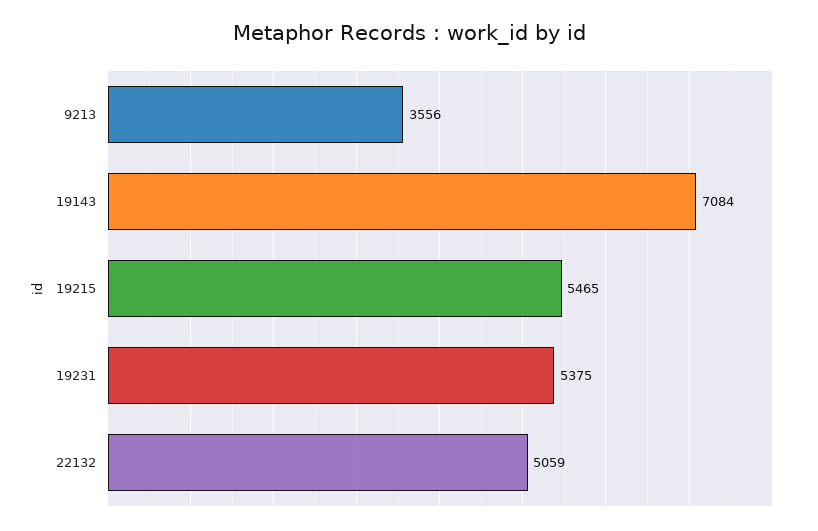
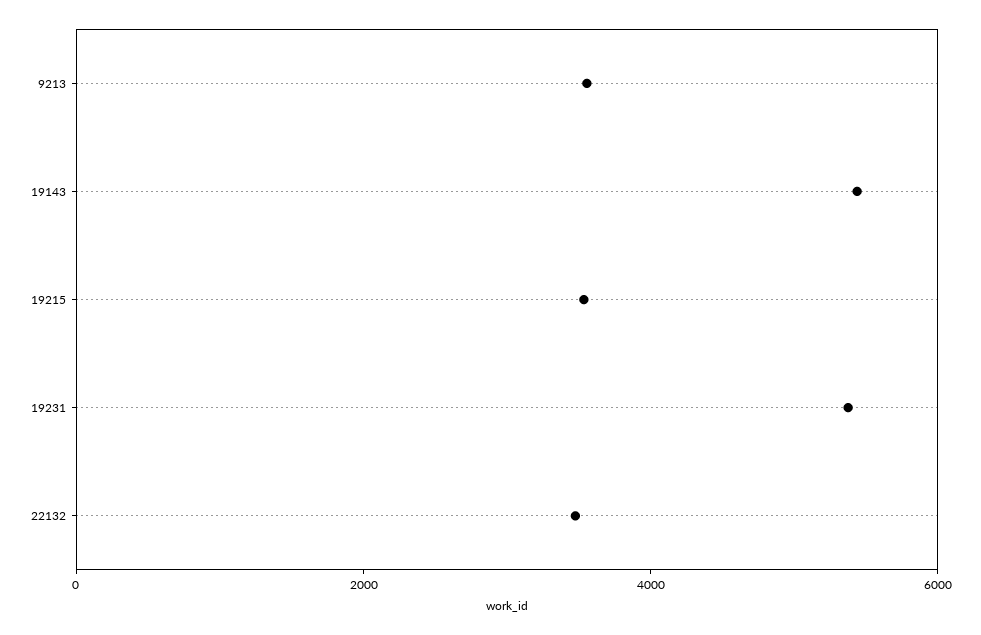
19143: 7084 -> 5500
19215: 5465 -> 3500
22132: 5059 -> 3500

